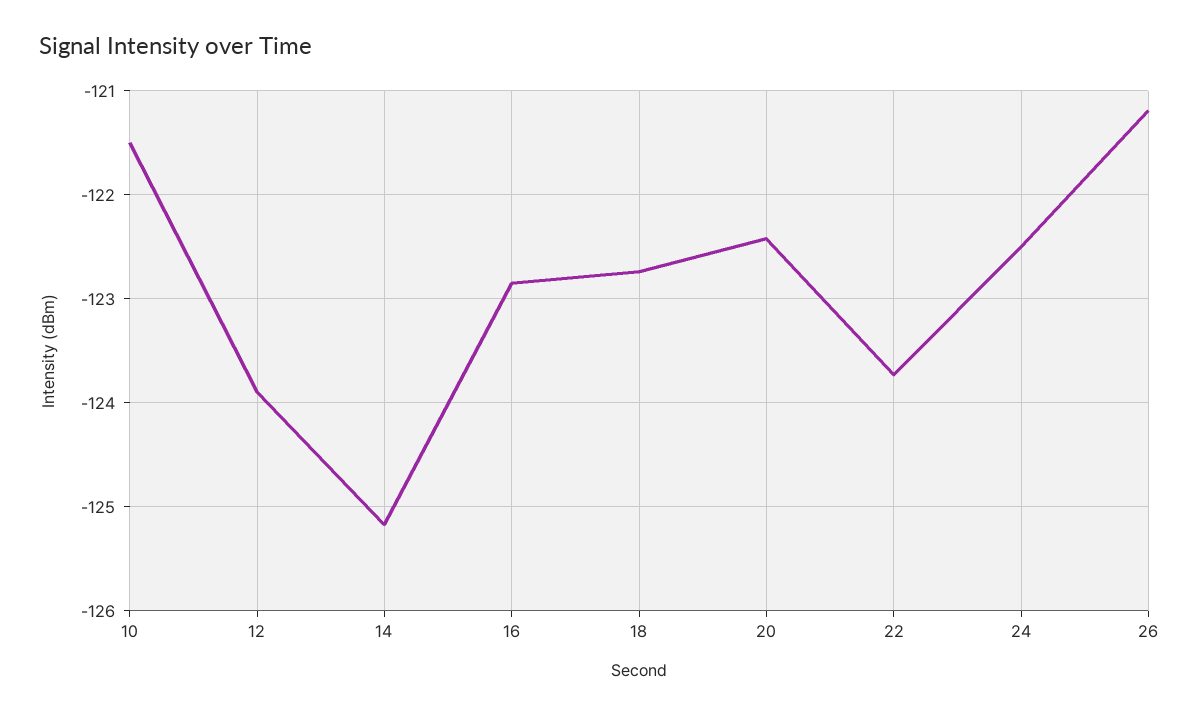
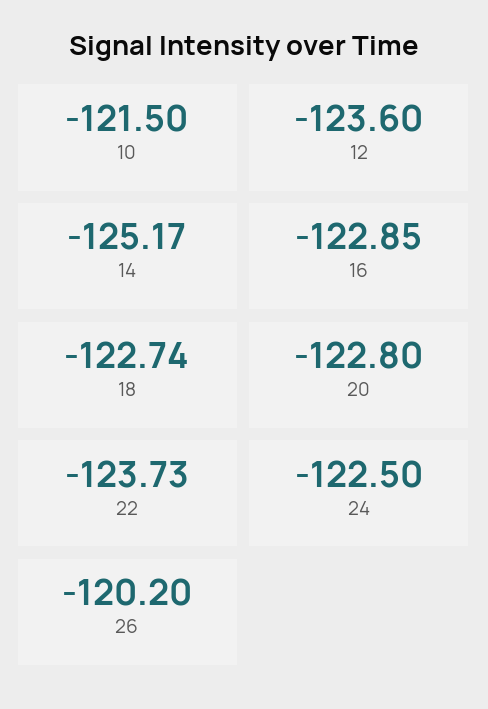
12: -123.9 -> -123.6
20: -122.4 -> -122.8
26: -121.2 -> -120.2

